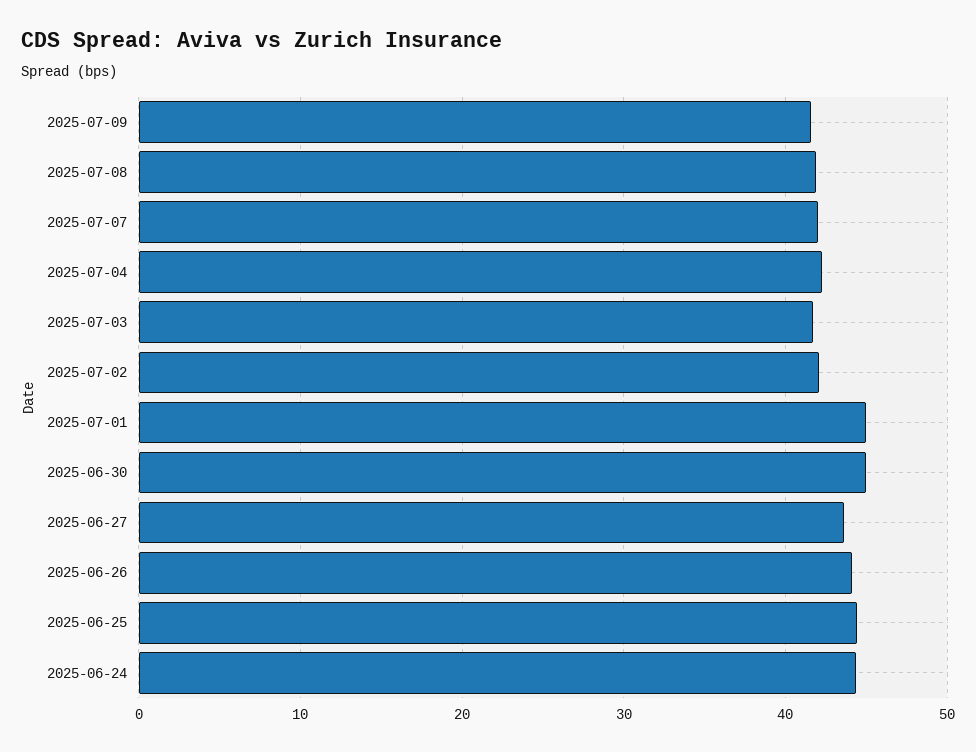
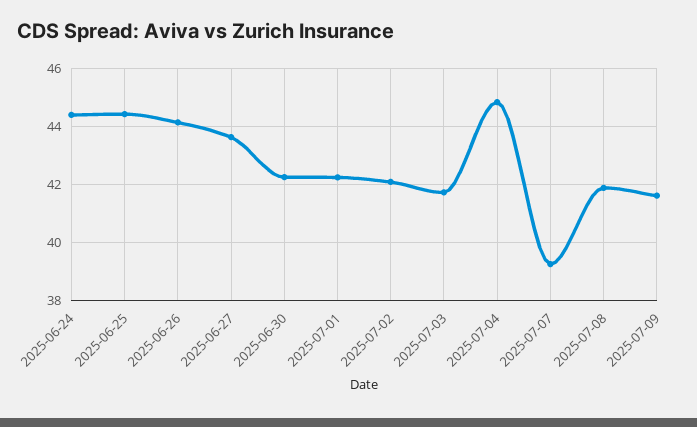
2025-07-07: 42 -> 39.25
2025-07-04: 42 -> 44.75
2025-07-01: 45 -> 42.25
2025-06-30: 45 -> 42.25

